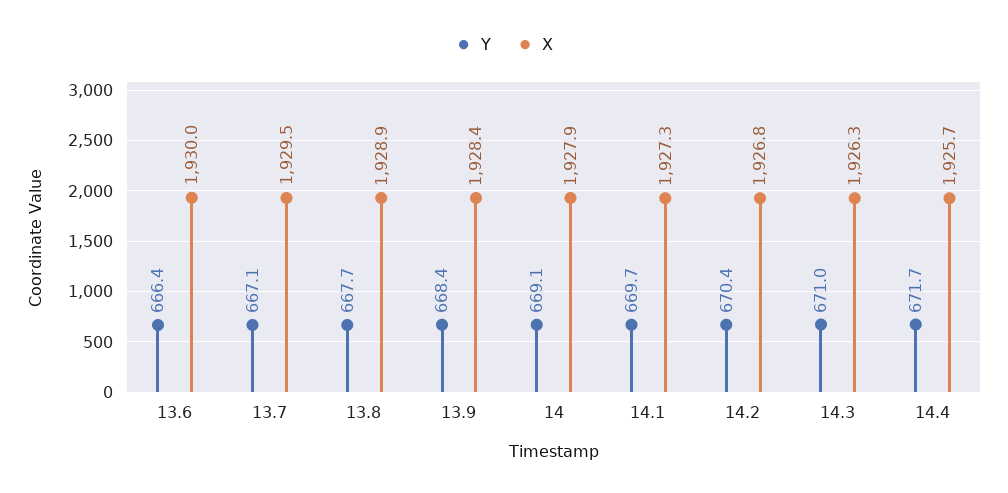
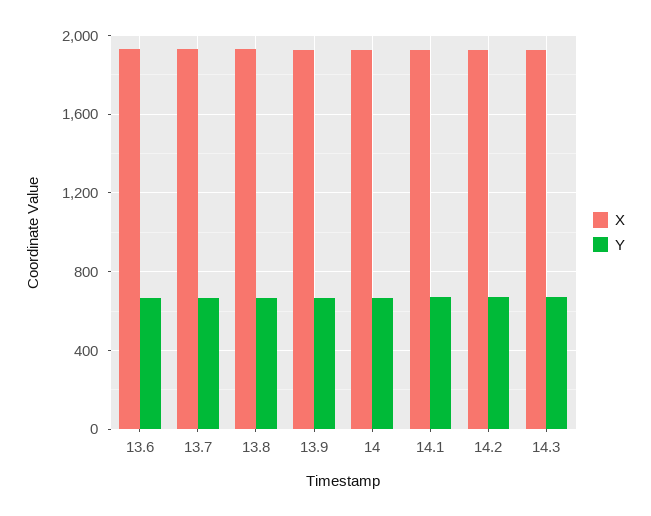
Y, 14.4: 671.7 -> none
X, 14.4: 1925.7 -> none

